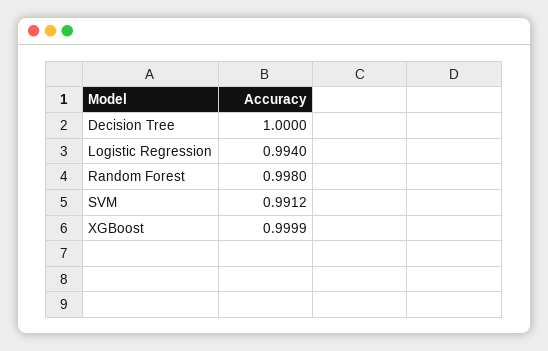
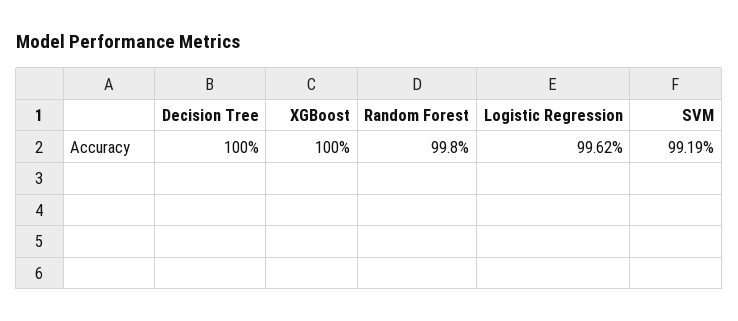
Logistic Regression: 0.994 -> 0.9962
SVM: 0.9912 -> 0.9919
XGBoost: 0.9999 -> 1

